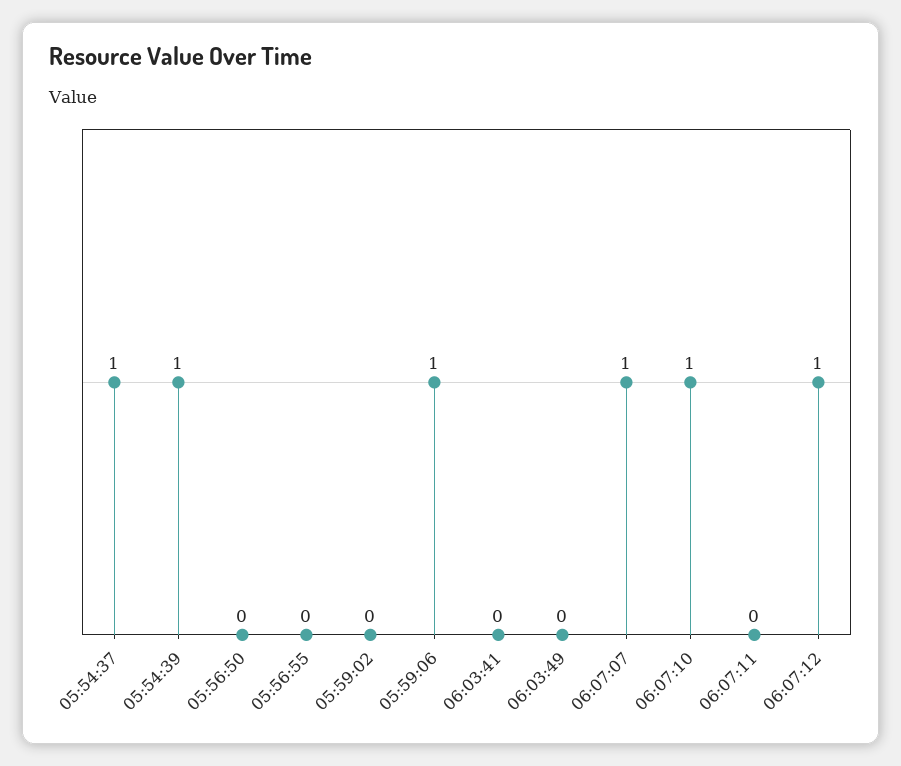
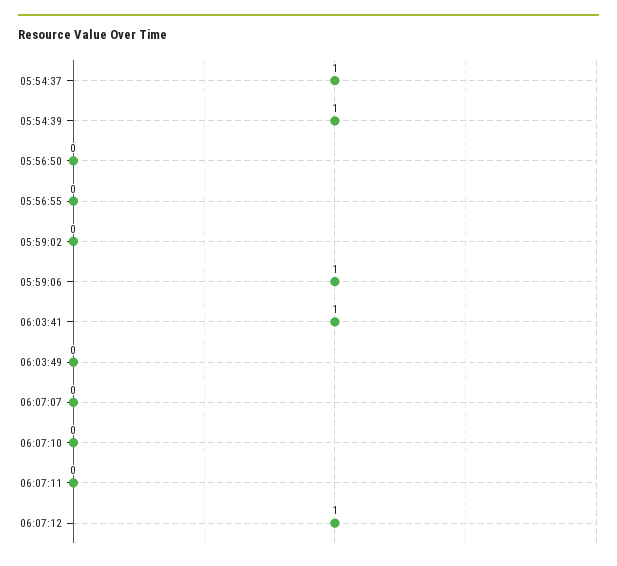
06:03:41: 0 -> 1
06:07:07: 1 -> 0
06:07:10: 1 -> 0

